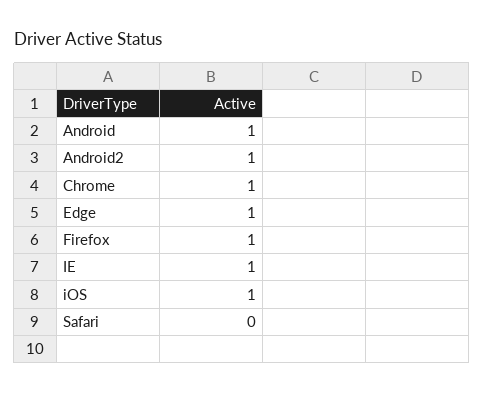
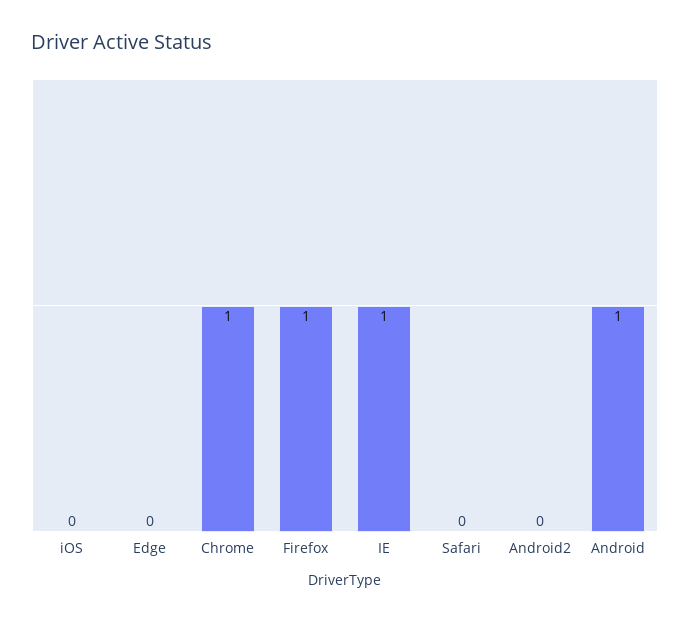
Android2: 1 -> 0
Edge: 1 -> 0
iOS: 1 -> 0

